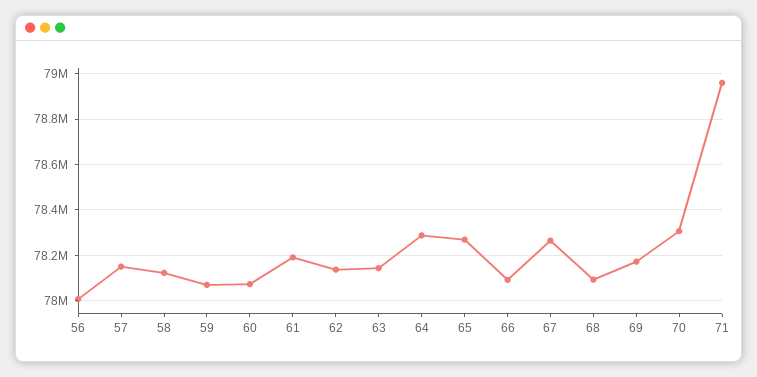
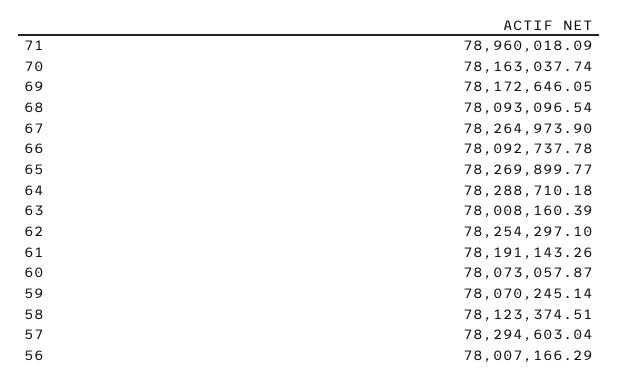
57: 78150000 -> 78294603.04
62: 78150000 -> 78254297.1
63: 78150000 -> 78008160.39
70: 78300000 -> 78163037.74

